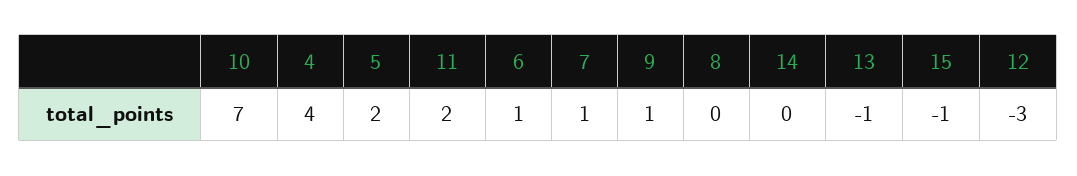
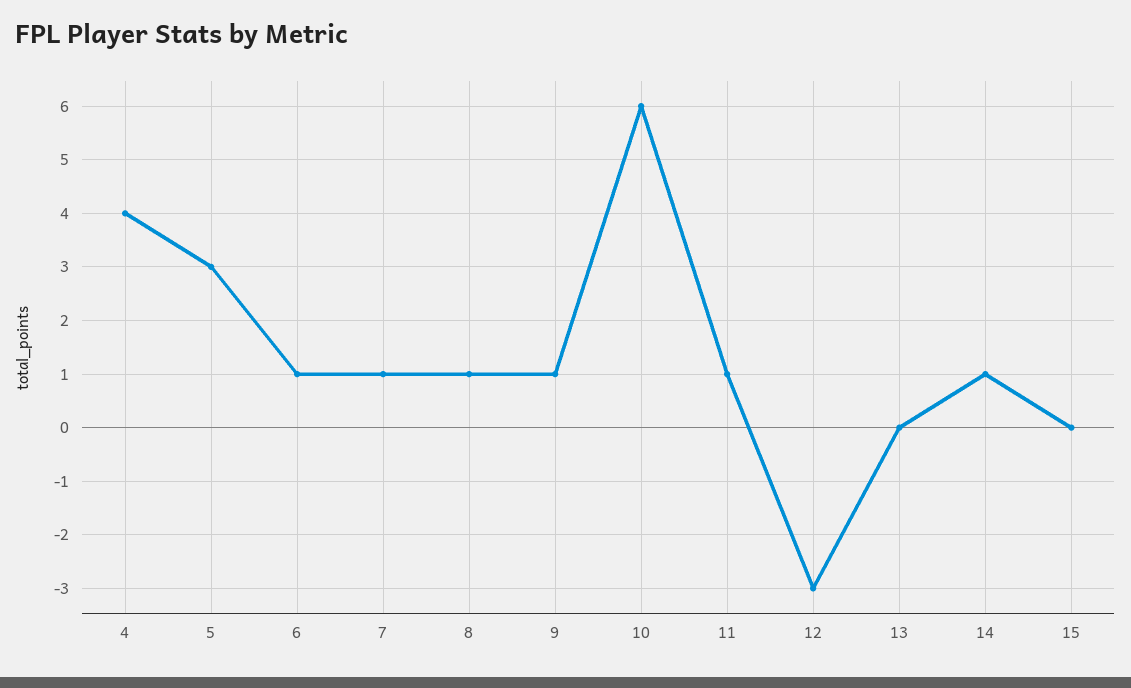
10: 7 -> 6
5: 2 -> 3
11: 2 -> 1
8: 0 -> 1
14: 0 -> 1
13: -1 -> 0
15: -1 -> 0

